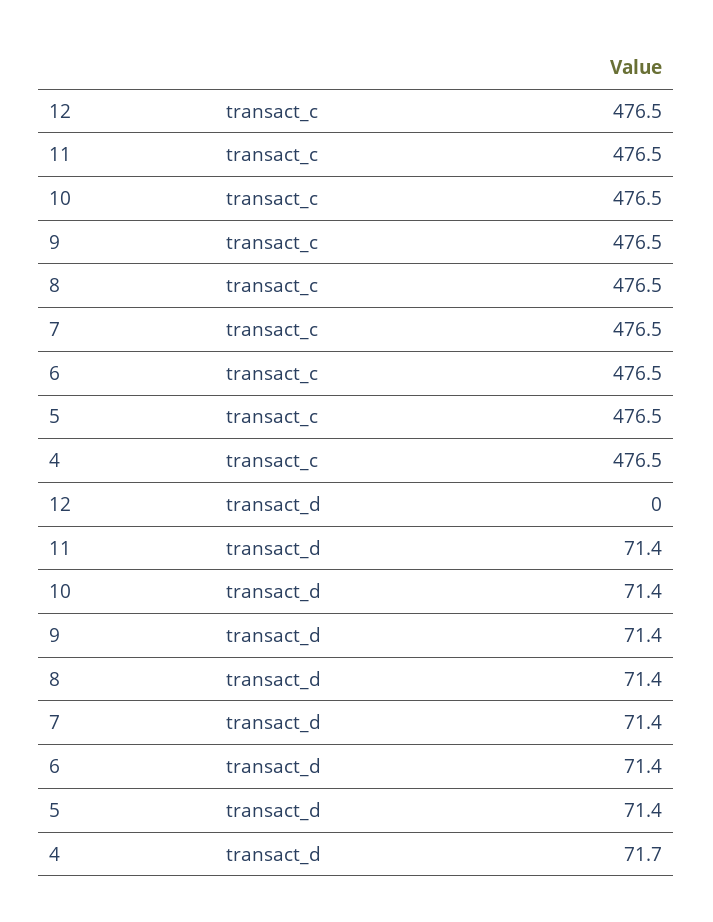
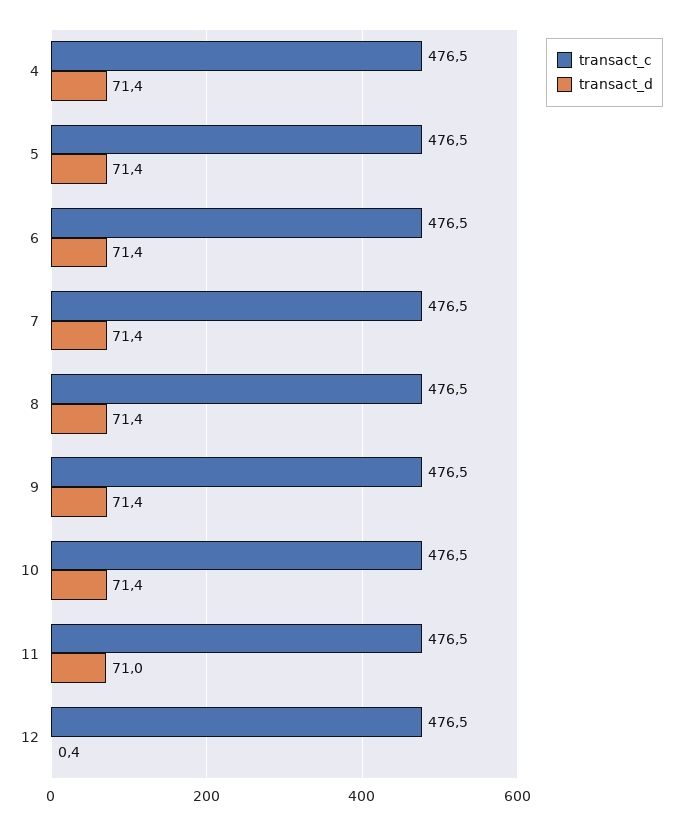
transact_d, 12: 0 -> 0.4
transact_d, 11: 71.4 -> 71
transact_d, 4: 71.7 -> 71.4

